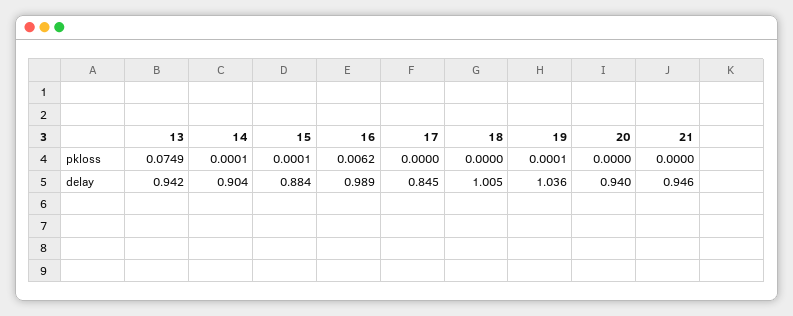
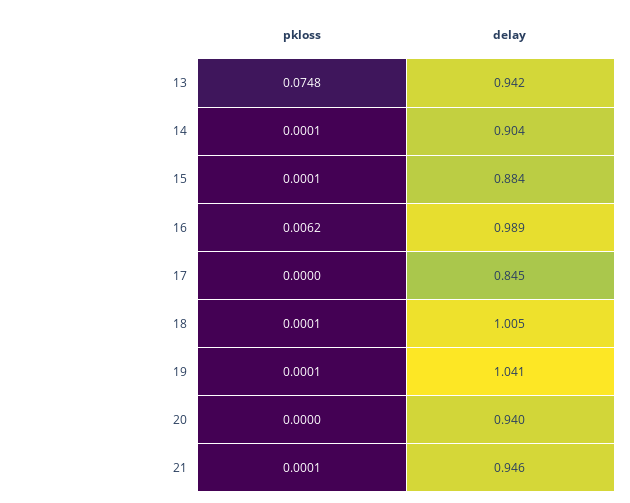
13, pkloss: 0.0749 -> 0.0748
18, pkloss: 0 -> 0.0001
21, pkloss: 0 -> 0.0001
19, delay: 1.036 -> 1.041

